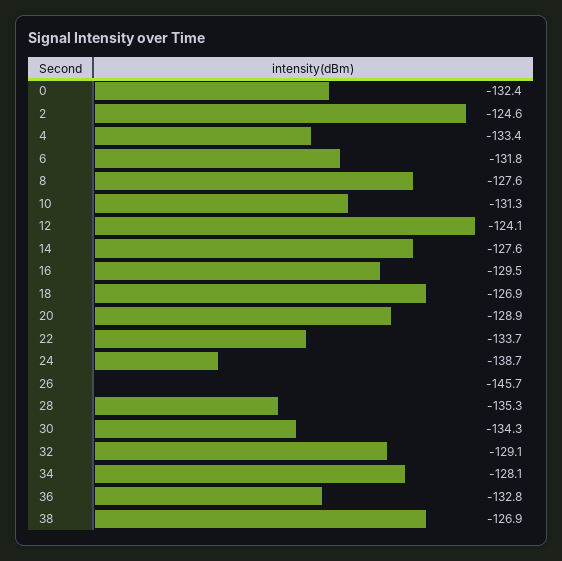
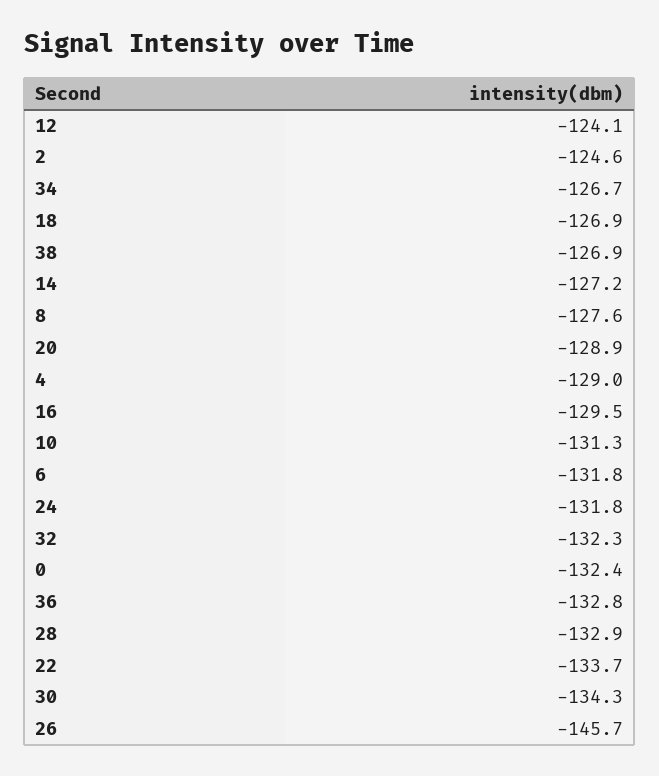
4: -133.4 -> -129
14: -127.6 -> -127.2
24: -138.7 -> -131.8
28: -135.3 -> -132.9
32: -129.1 -> -132.3
34: -128.1 -> -126.7

